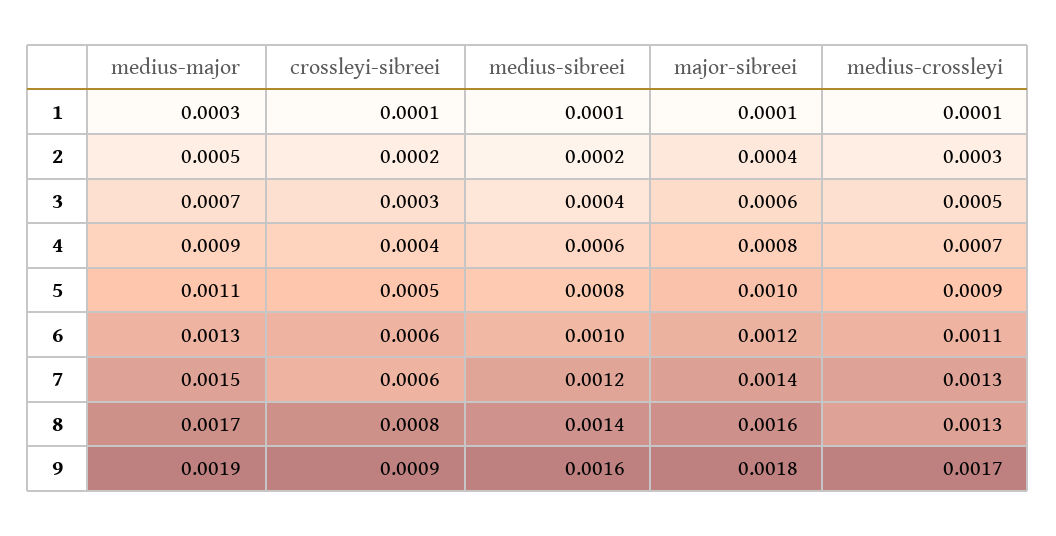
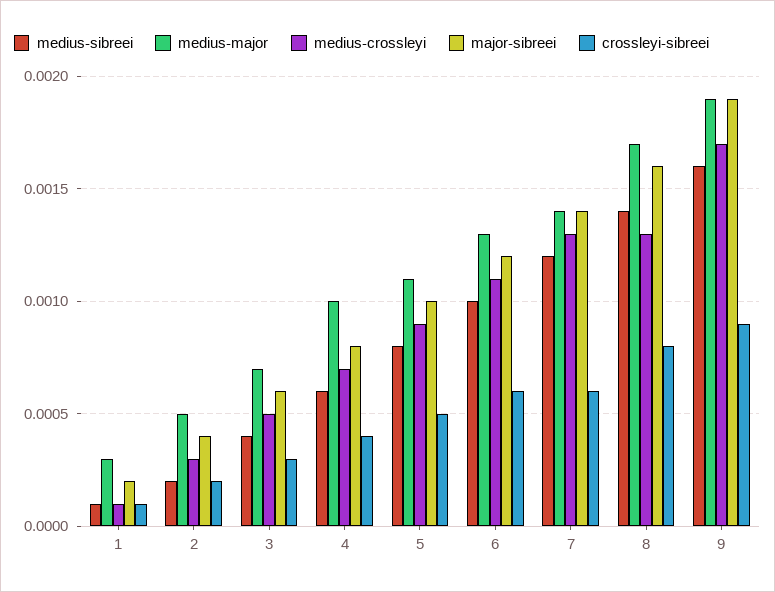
major-sibreei, 1: 0.0001 -> 0.0002
medius-major, 4: 0.0009 -> 0.001
medius-major, 7: 0.0015 -> 0.0014
major-sibreei, 9: 0.0018 -> 0.0019

